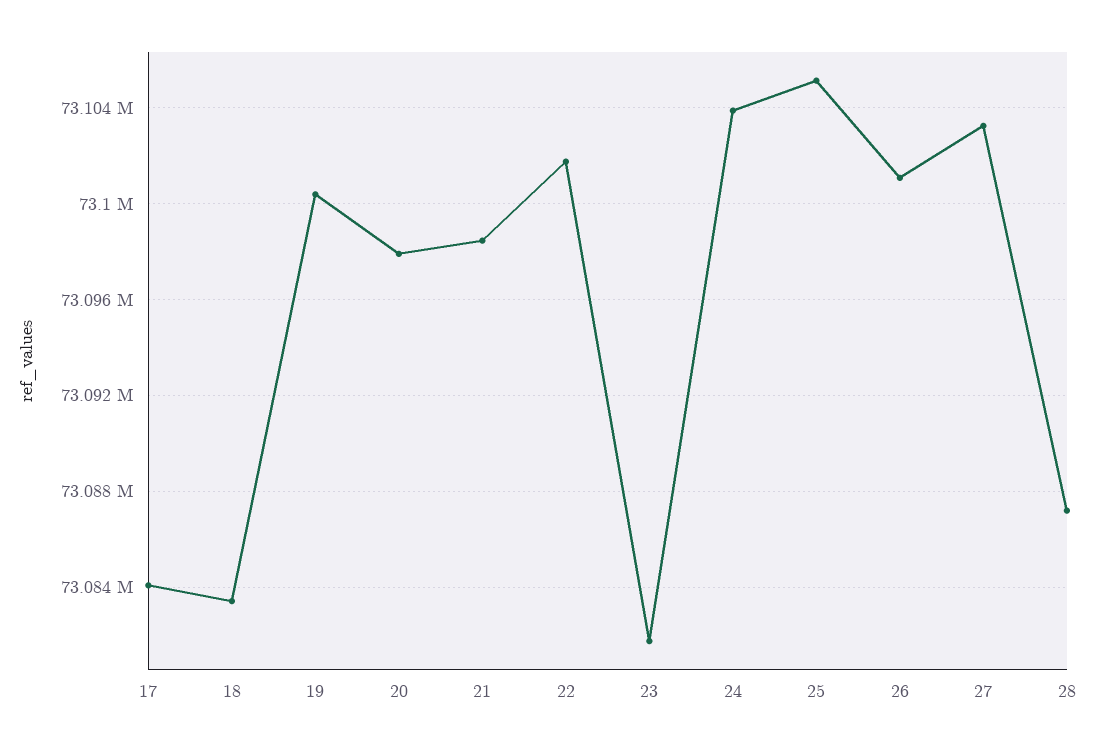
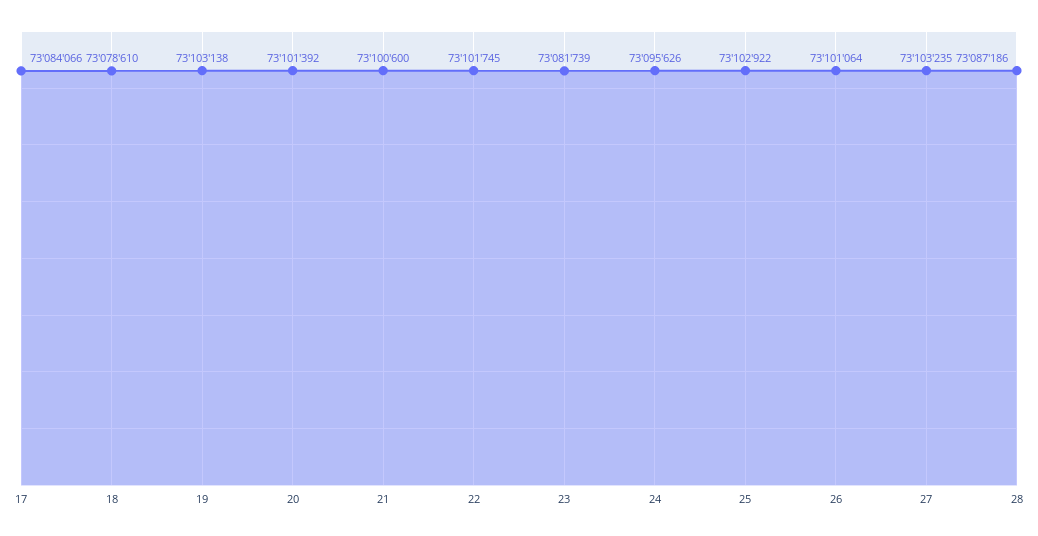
18: 73083500 -> 73078610
19: 73100500 -> 73103138
20: 73098000 -> 73101392
21: 73098500 -> 73100600
24: 73104000 -> 73095626
25: 73105000 -> 73102922

